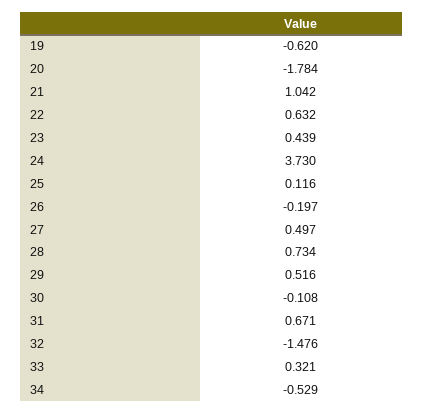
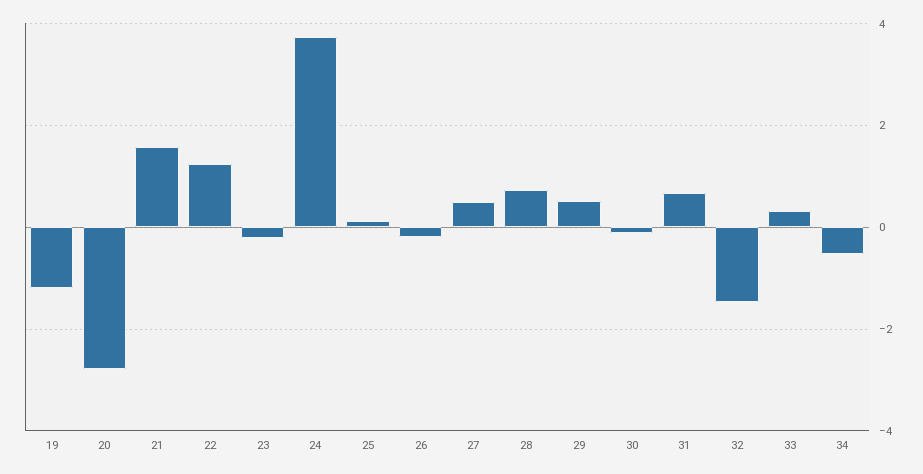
19: -0.62 -> -1.2
20: -1.784 -> -2.8
21: 1.042 -> 1.6
22: 0.632 -> 1.2
23: 0.439 -> -0.2

